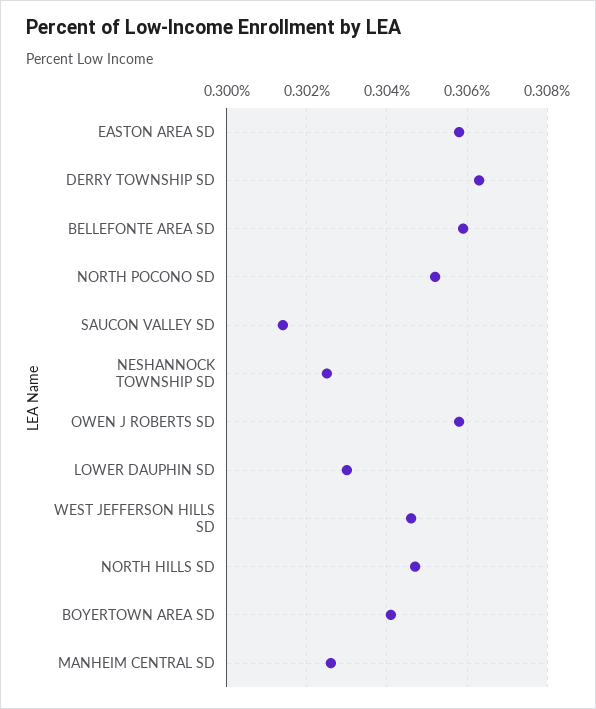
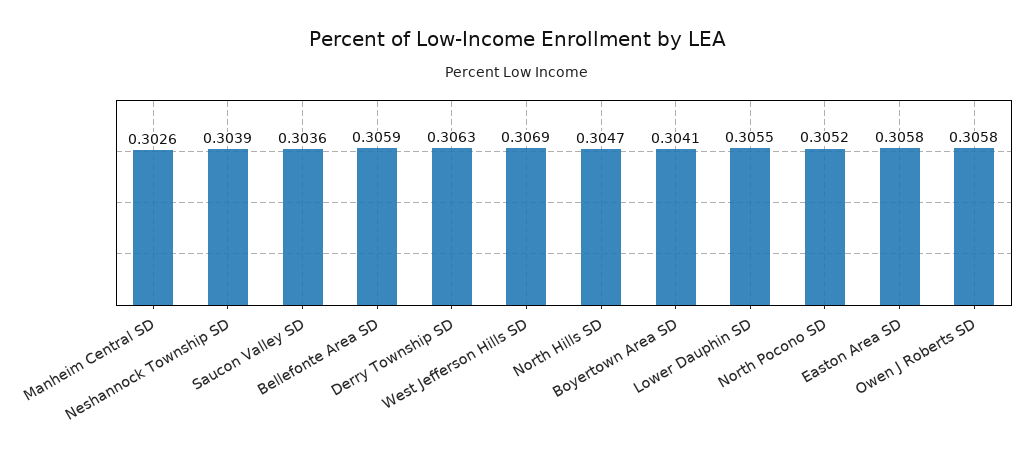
SAUCON VALLEY SD: 0.3015 -> 0.3036
NESHANNOCK TOWNSHIP SD: 0.3025 -> 0.3039
LOWER DAUPHIN SD: 0.303 -> 0.3055
WEST JEFFERSON HILLS SD: 0.3045 -> 0.3069

